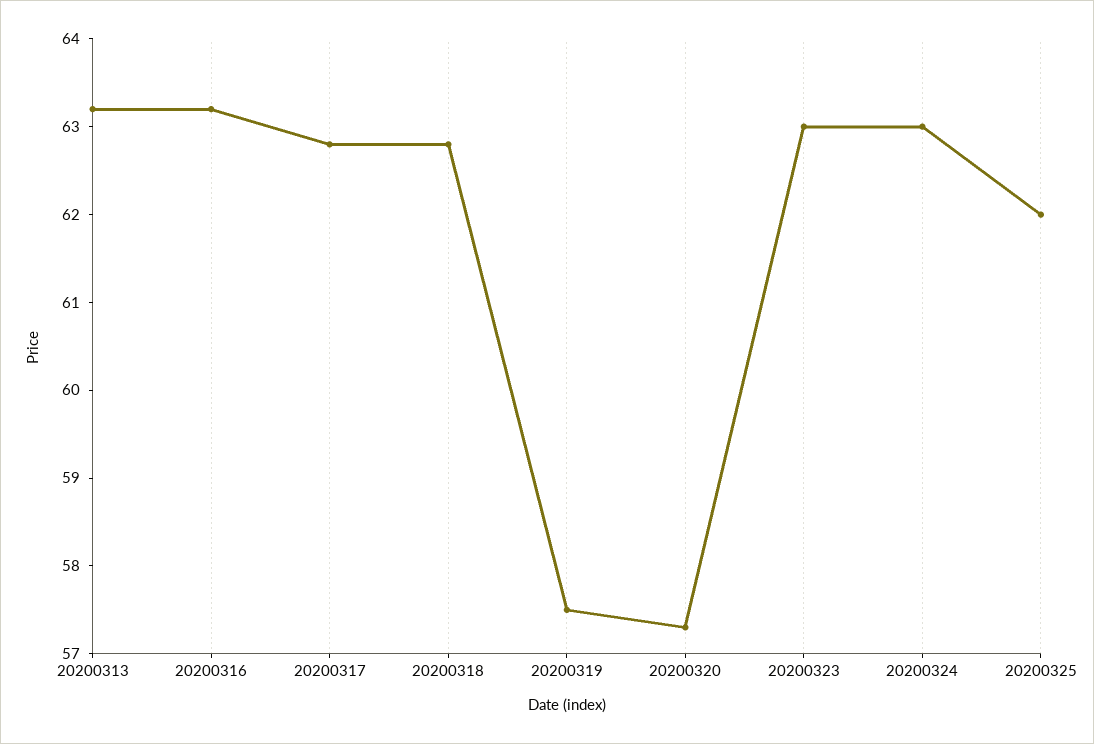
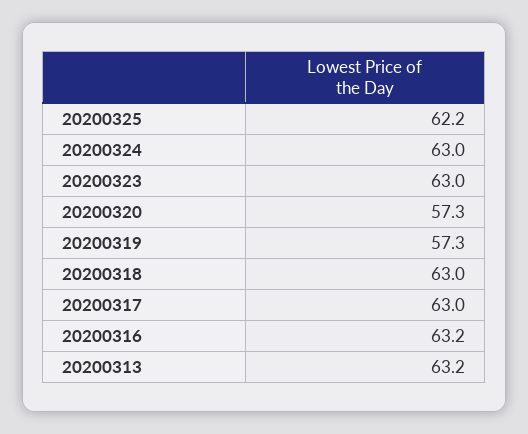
20200317: 62.8 -> 63
20200318: 62.8 -> 63
20200319: 57.5 -> 57.3
20200325: 62 -> 62.2

